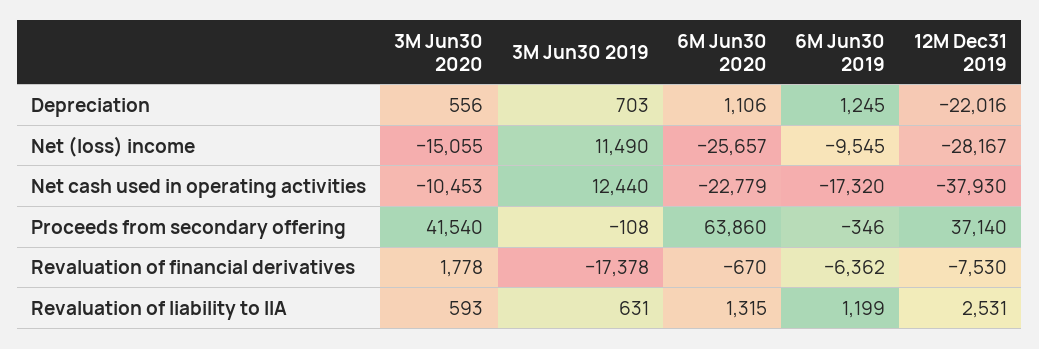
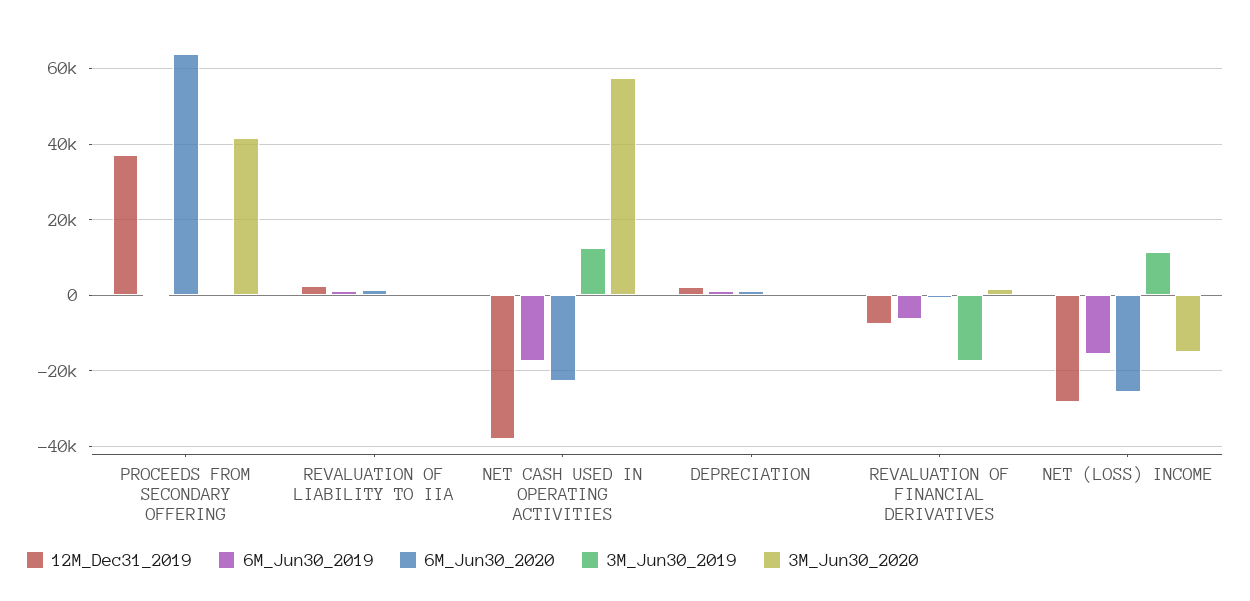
12M Dec31 2019, Depreciation: -22016 -> 2000
6M Jun30 2019, Net (loss) income: -9545 -> -16000
3M Jun30 2020, Net cash used in operating activities: -10453 -> 58000

